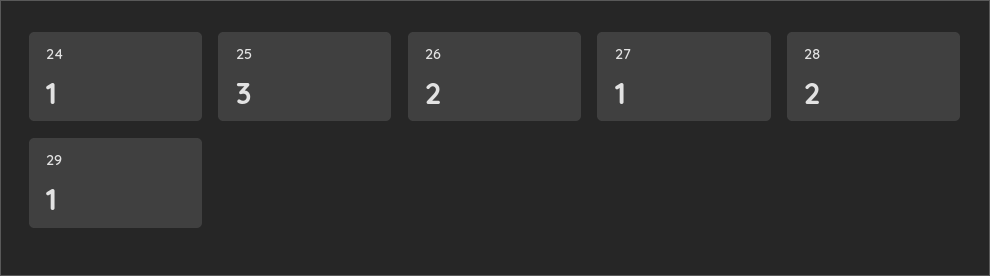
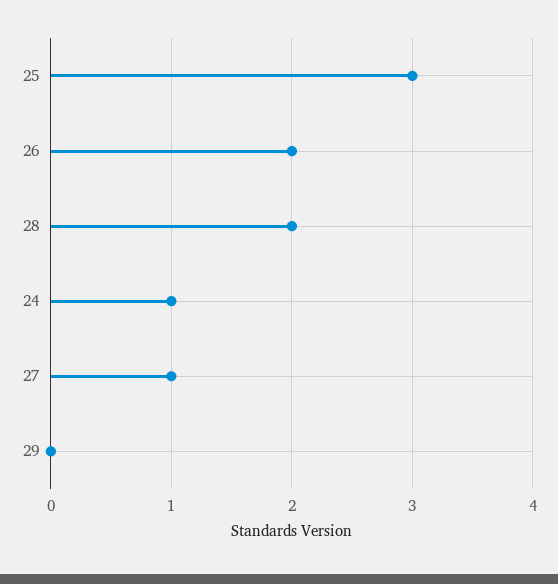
29: 1 -> 0

